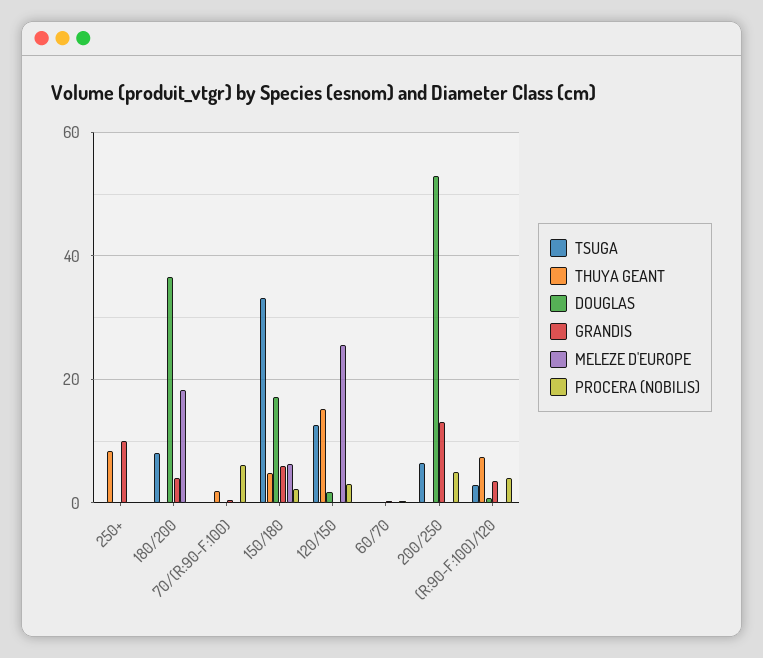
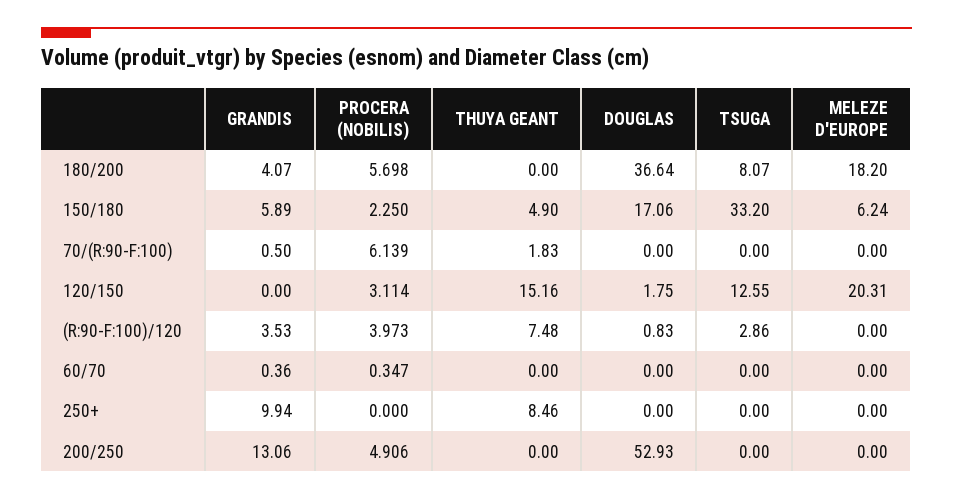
PROCERA (NOBILIS), 180/200: 0 -> 5.698
MELEZE D'EUROPE, 120/150: 26 -> 20.31
TSUGA, 200/250: 6 -> 0

